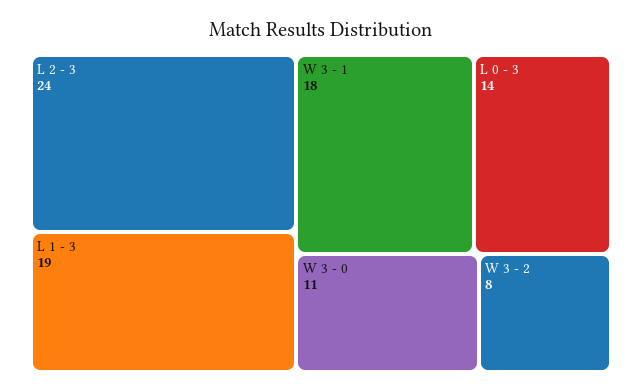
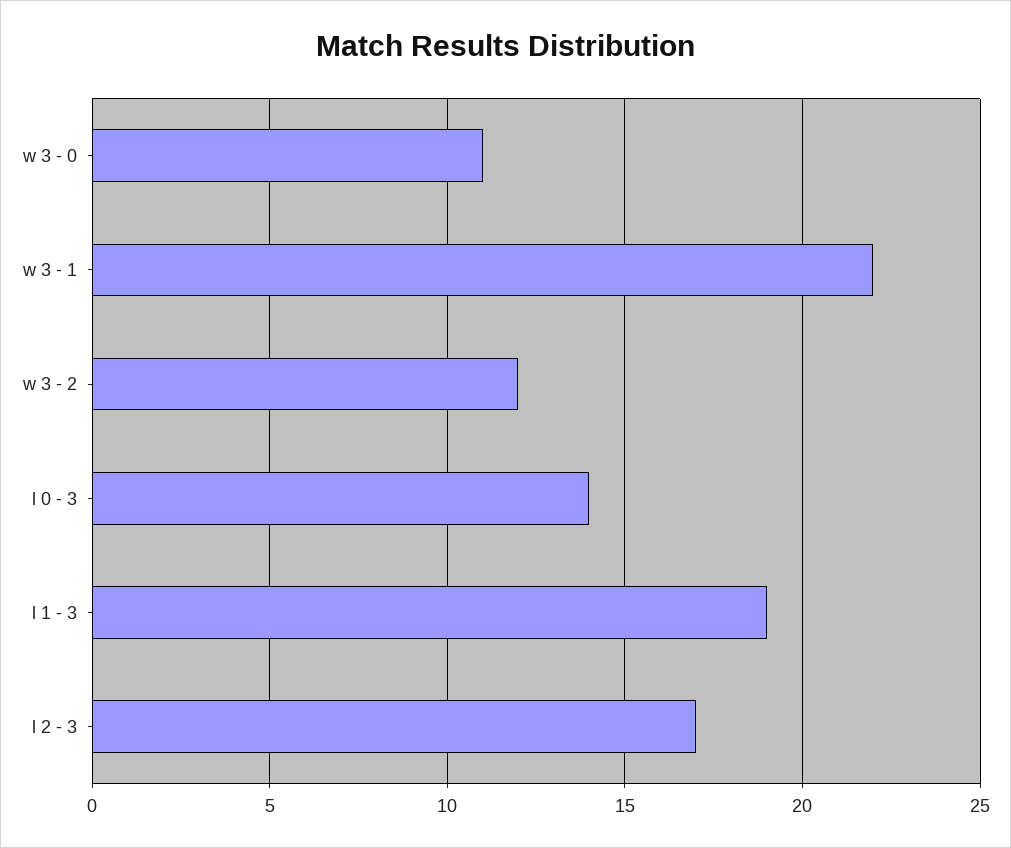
L 2 - 3: 24 -> 17
W 3 - 1: 18 -> 22
W 3 - 2: 8 -> 12

